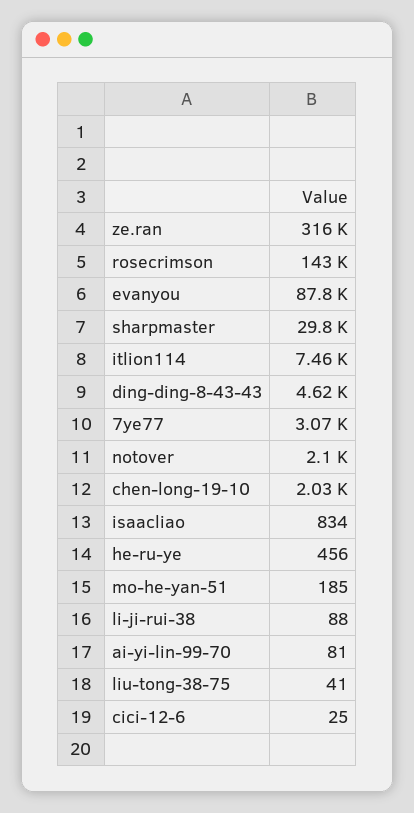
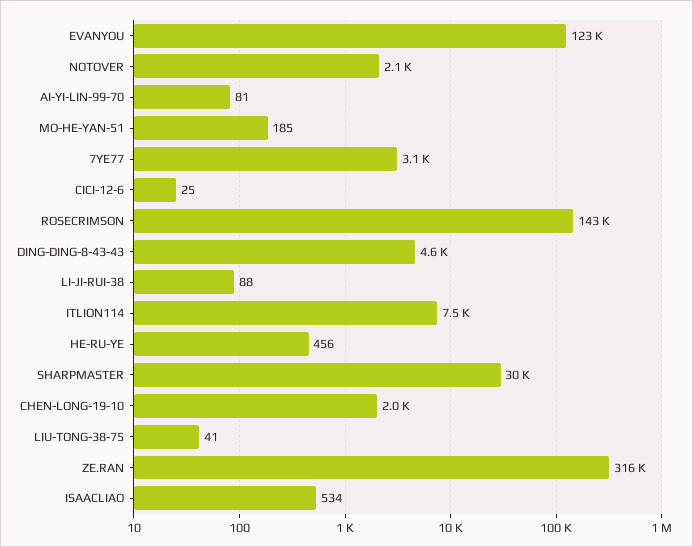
evanyou: 87800 -> 123000
isaacliao: 834 -> 534

